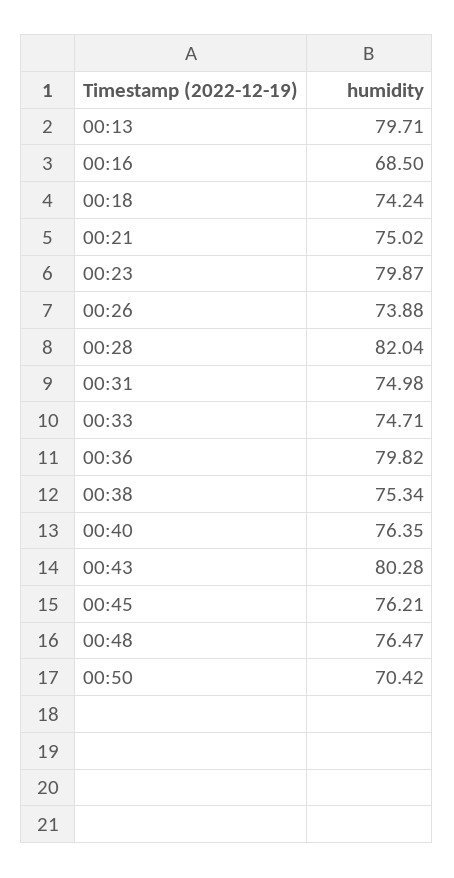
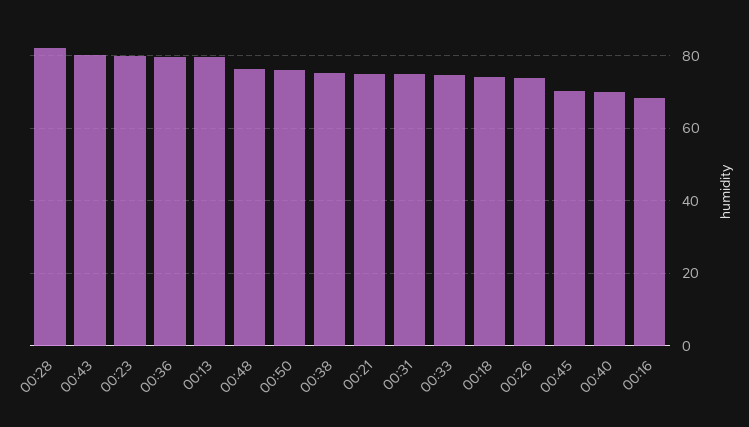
00:40: 76.35 -> 70
00:45: 76.21 -> 70
00:50: 70.42 -> 76

